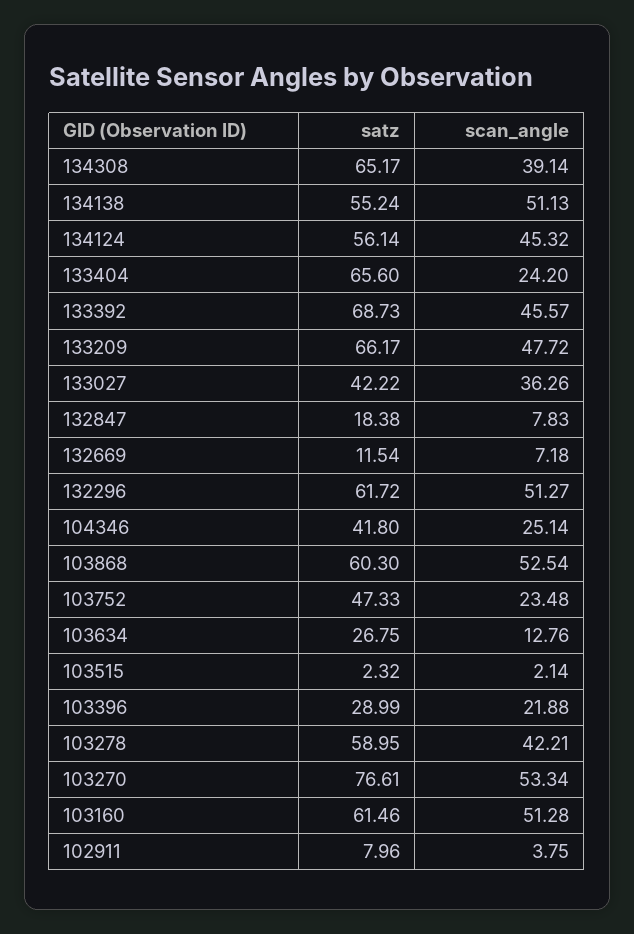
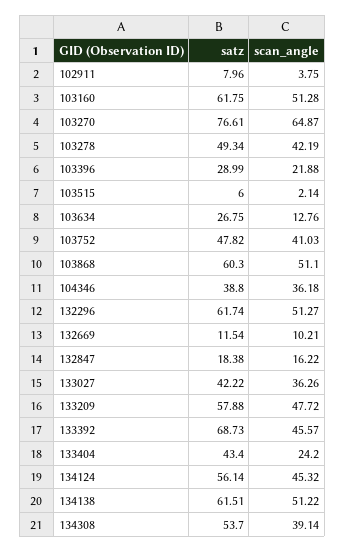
satz, 134308: 65.17 -> 53.7
satz, 134138: 55.24 -> 61.51
scan_angle, 134138: 51.13 -> 51.22
satz, 133404: 65.6 -> 43.4
satz, 133209: 66.17 -> 57.88
scan_angle, 132847: 7.83 -> 16.22
scan_angle, 132669: 7.18 -> 10.21
satz, 132296: 61.72 -> 61.74
satz, 104346: 41.8 -> 38.8
scan_angle, 104346: 25.14 -> 36.18
scan_angle, 103868: 52.54 -> 51.1
satz, 103752: 47.33 -> 47.82
scan_angle, 103752: 23.48 -> 41.03
satz, 103515: 2.32 -> 6
satz, 103278: 58.95 -> 49.34
scan_angle, 103278: 42.21 -> 42.19
scan_angle, 103270: 53.34 -> 64.87
satz, 103160: 61.46 -> 61.75

